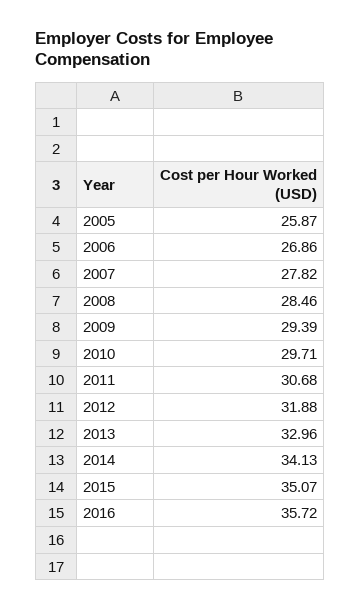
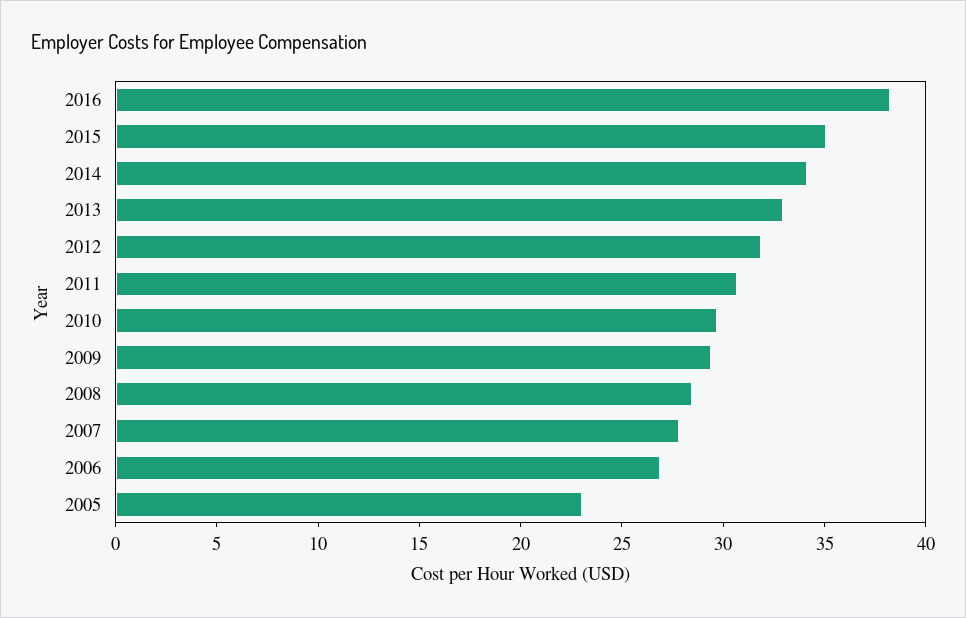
2005: 25.87 -> 23
2016: 35.72 -> 38

